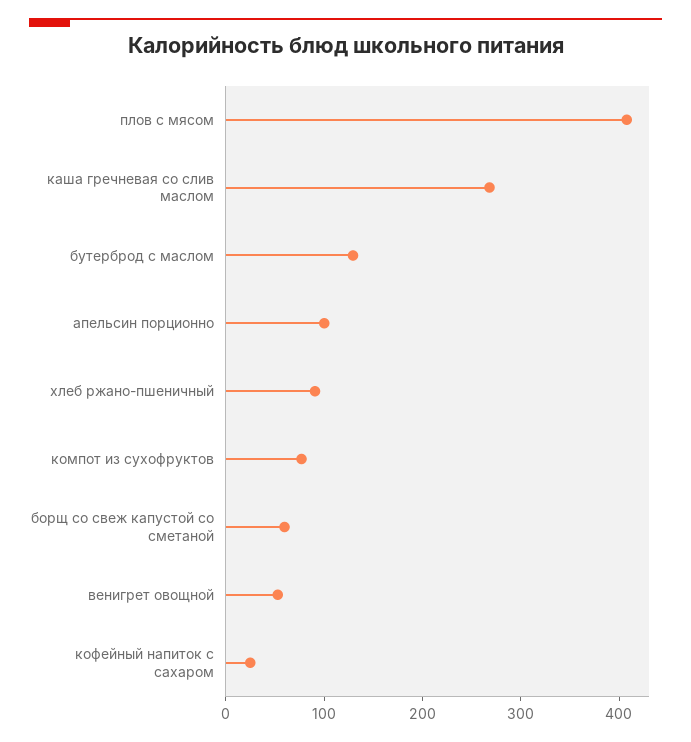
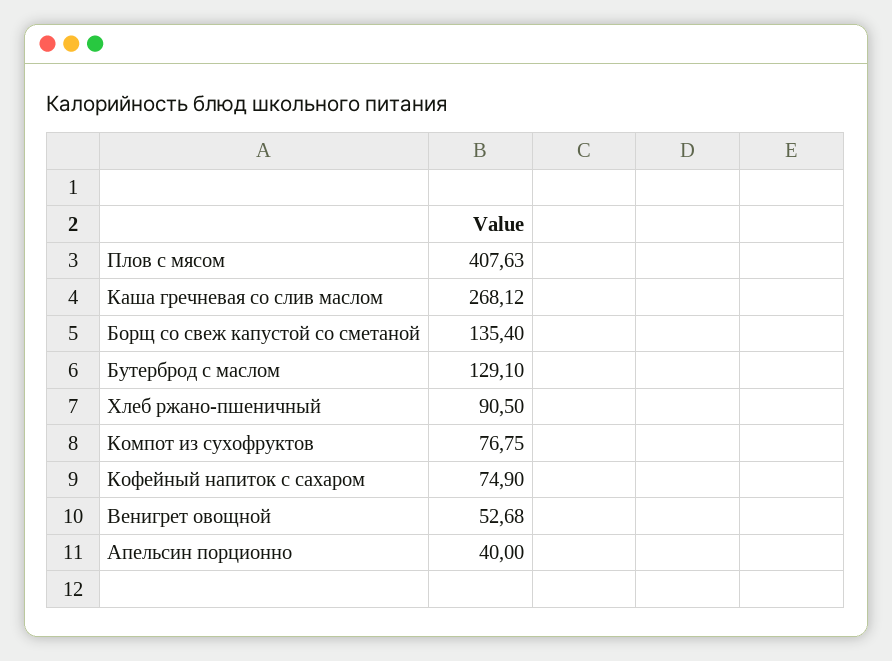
апельсин порционно: 100 -> 40
борщ со свеж капустой со сметаной: 60 -> 135.4
кофейный напиток с сахаром: 20 -> 74.9

